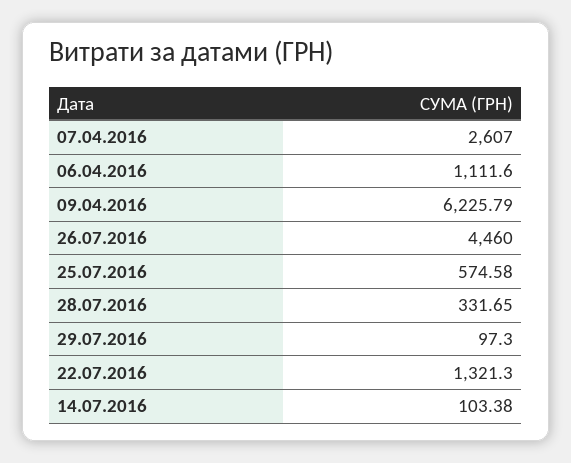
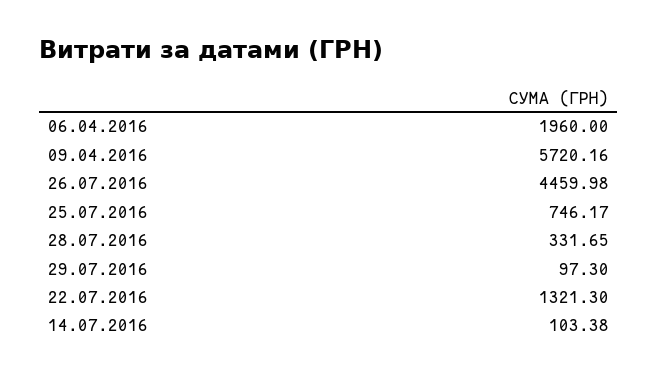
07.04.2016: 2607 -> none
06.04.2016: 1111.6 -> 1960
09.04.2016: 6225.79 -> 5720.16
26.07.2016: 4460 -> 4459.98
25.07.2016: 574.58 -> 746.17

